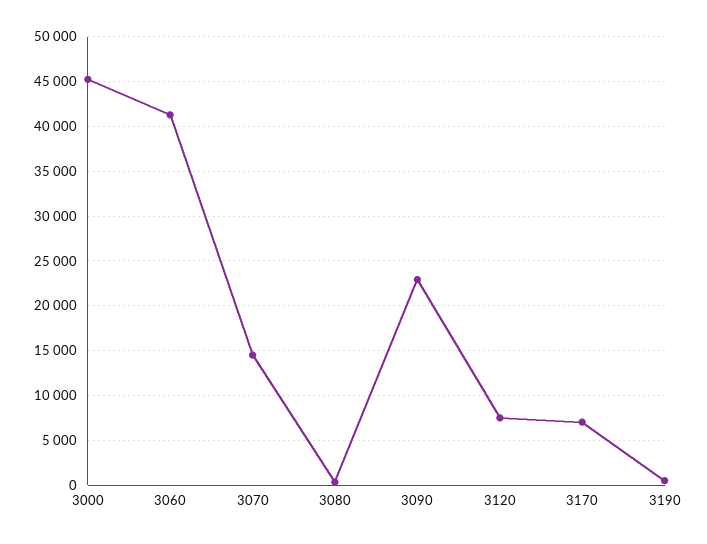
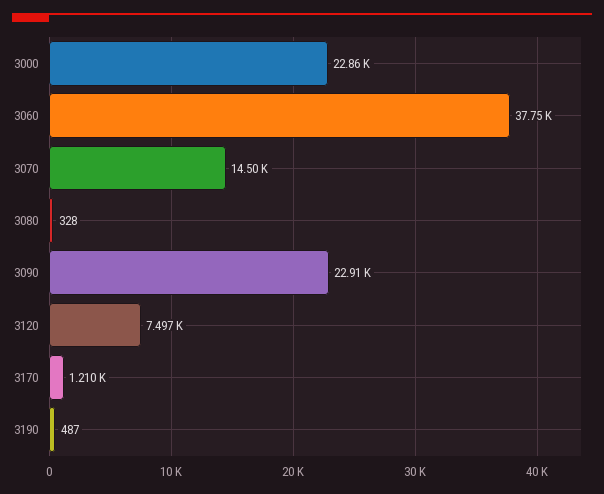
3000: 45000 -> 22860
3060: 41000 -> 37750
3170: 7000 -> 1210

